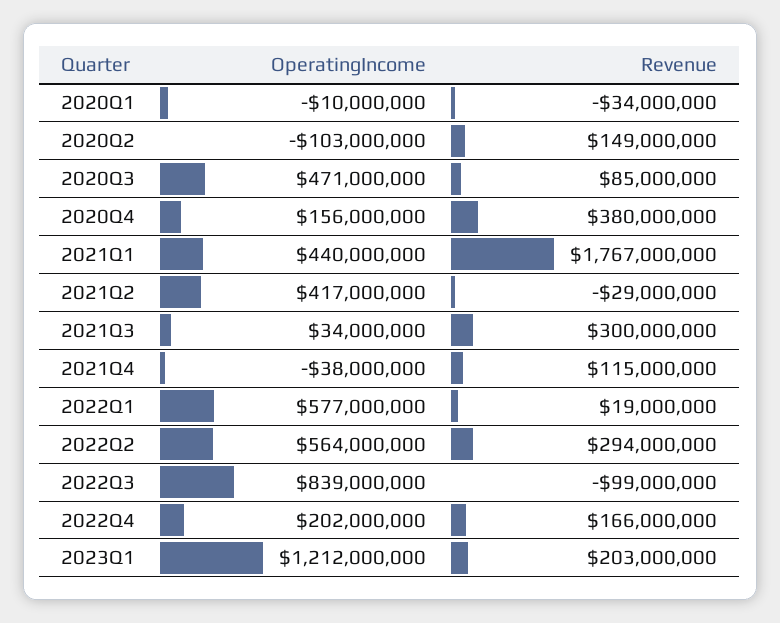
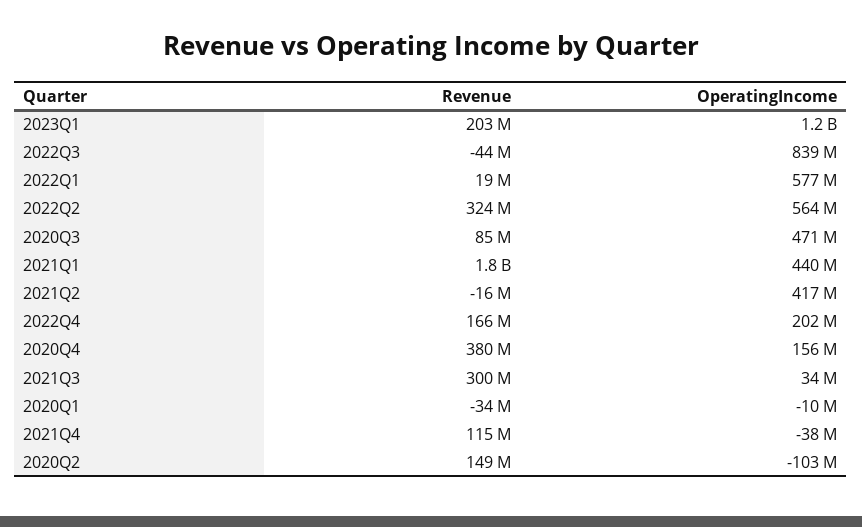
Revenue, 2021Q2: -29000000 -> -16000000
Revenue, 2022Q2: 294000000 -> 324000000
Revenue, 2022Q3: -99000000 -> -44000000

